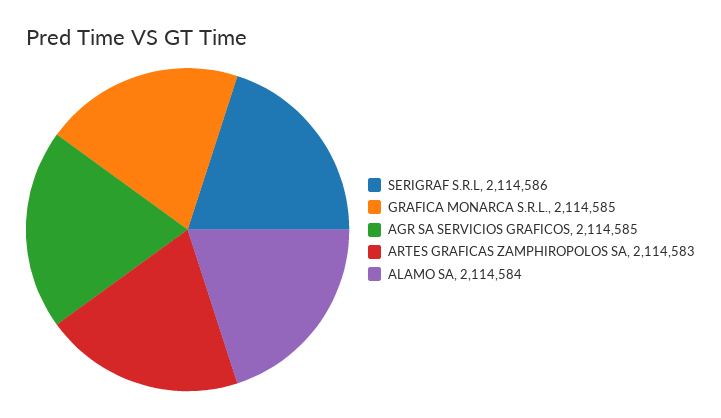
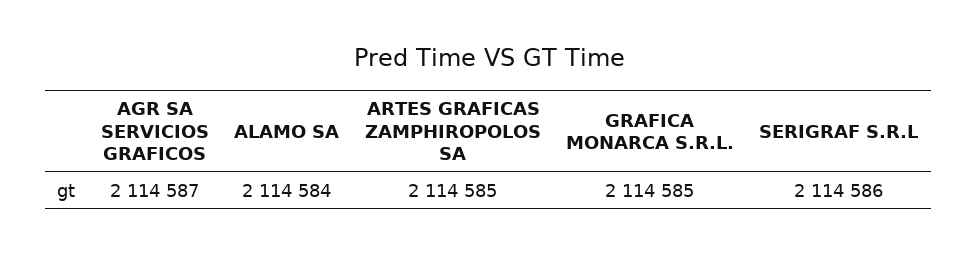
AGR SA SERVICIOS GRAFICOS: 2114585 -> 2114587
ARTES GRAFICAS ZAMPHIROPOLOS SA: 2114583 -> 2114585

